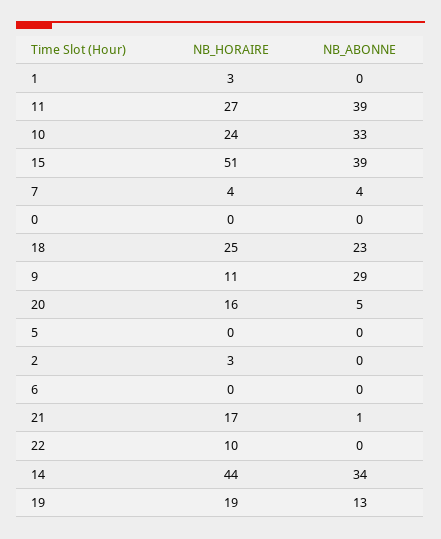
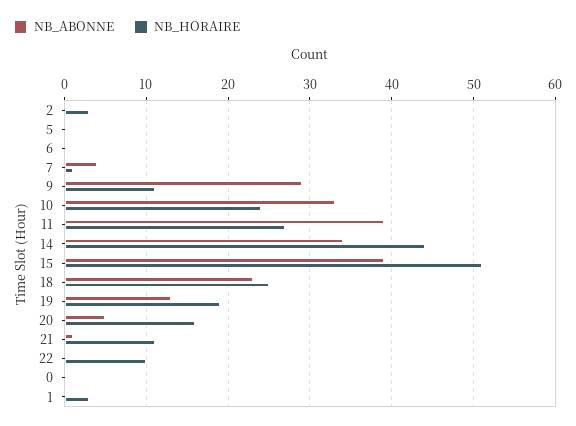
NB_HORAIRE, 7: 4 -> 1
NB_HORAIRE, 21: 17 -> 11

